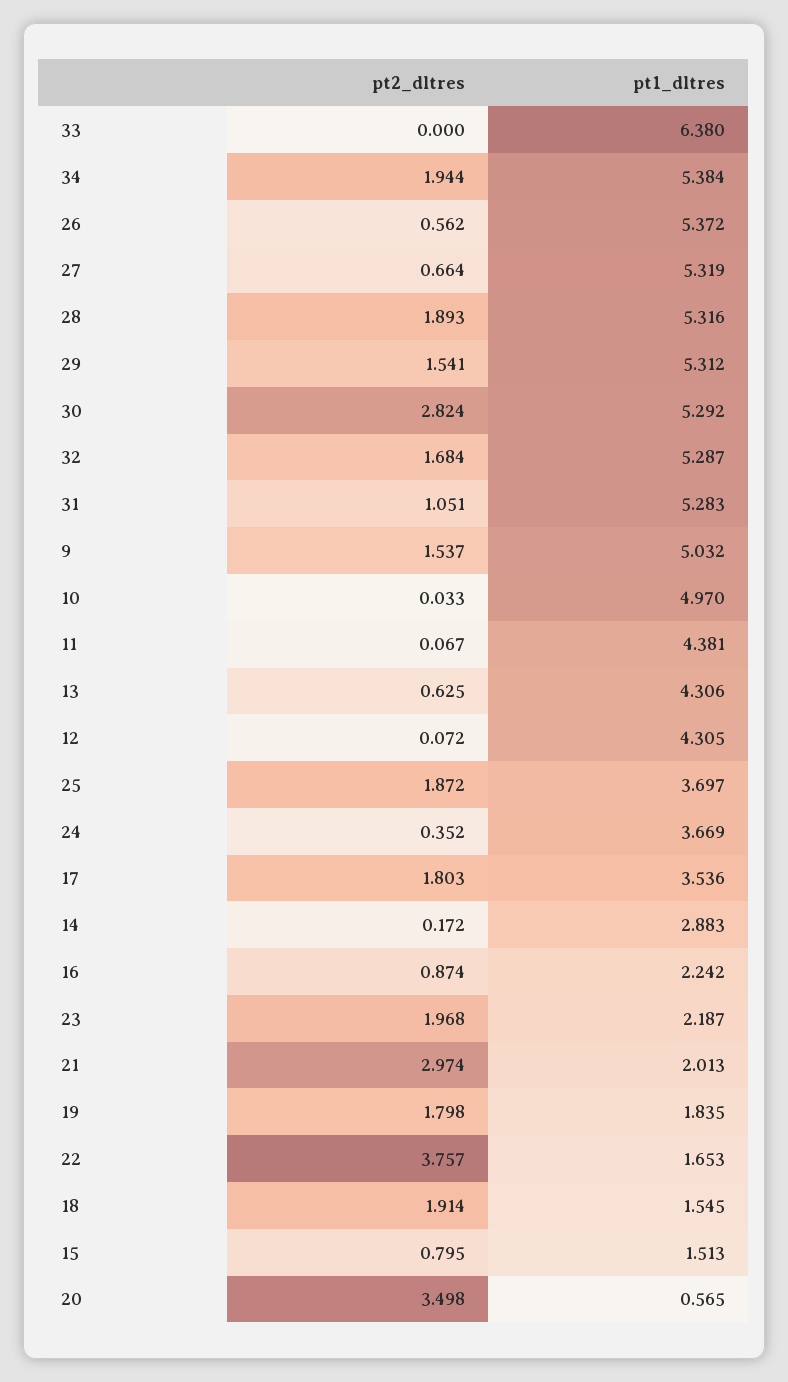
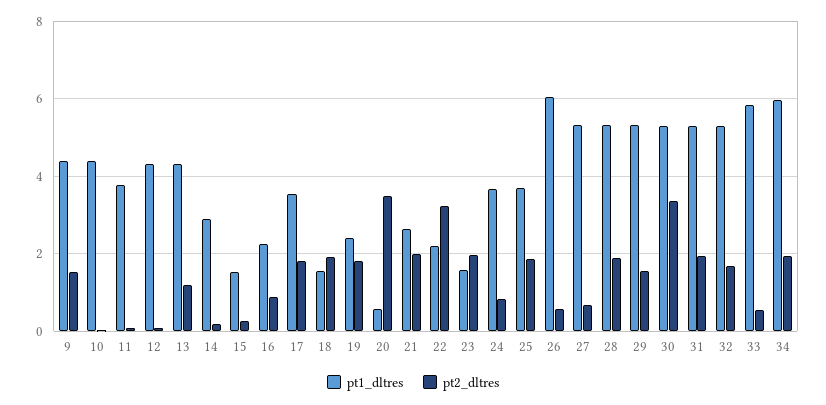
pt2_dltres, 33: 0 -> 0.6
pt1_dltres, 33: 6.38 -> 5.8
pt1_dltres, 34: 5.384 -> 6
pt1_dltres, 26: 5.372 -> 6
pt2_dltres, 30: 2.824 -> 3.4
pt2_dltres, 31: 1.051 -> 2
pt1_dltres, 9: 5.032 -> 4.4
pt1_dltres, 10: 4.97 -> 4.4
pt1_dltres, 11: 4.381 -> 3.8
pt2_dltres, 13: 0.625 -> 1.2
pt2_dltres, 24: 0.352 -> 0.8
pt1_dltres, 23: 2.187 -> 1.6
pt2_dltres, 21: 2.974 -> 2
pt1_dltres, 21: 2.013 -> 2.6
pt1_dltres, 19: 1.835 -> 2.4
pt2_dltres, 22: 3.757 -> 3.2
pt1_dltres, 22: 1.653 -> 2.2
pt2_dltres, 15: 0.795 -> 0.2

